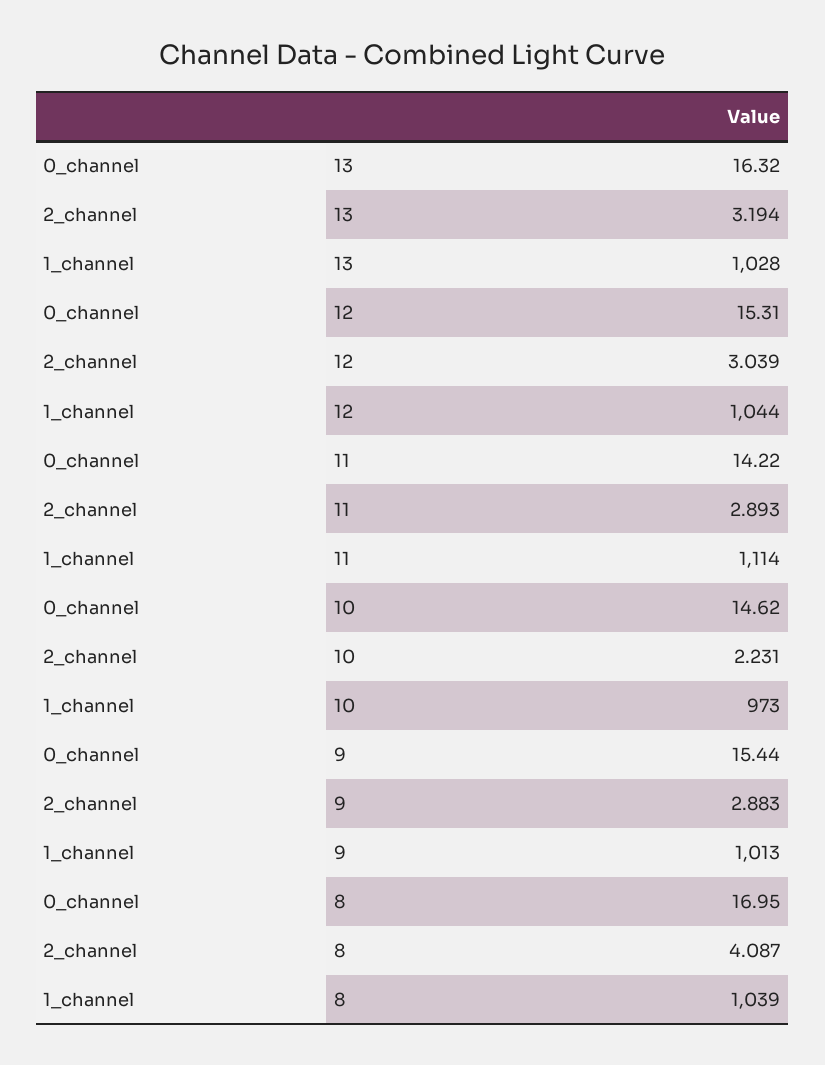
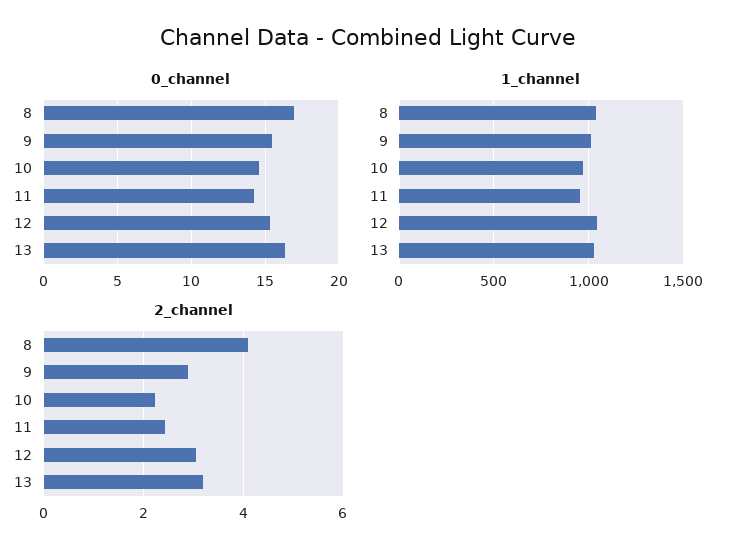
2_channel, 11: 2.893 -> 2.4
1_channel, 11: 1114 -> 950

